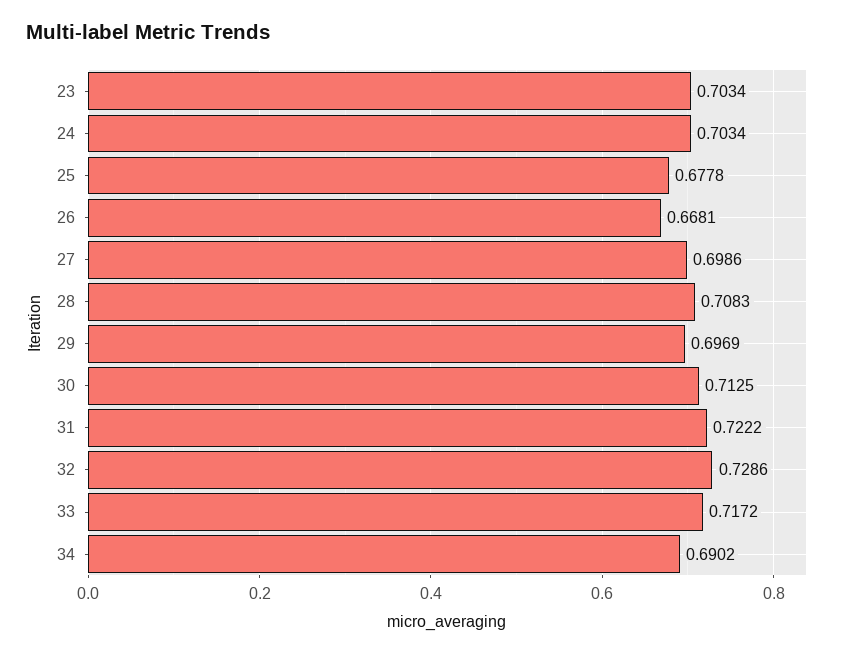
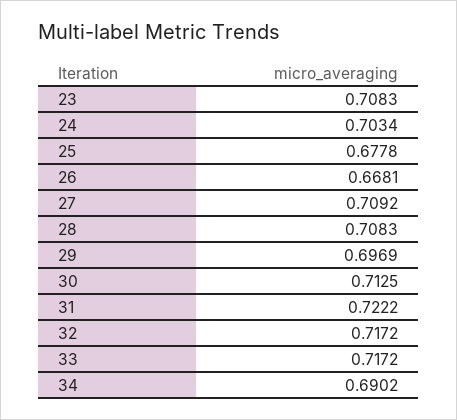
23: 0.7034 -> 0.7083
27: 0.6986 -> 0.7092
32: 0.7286 -> 0.7172

